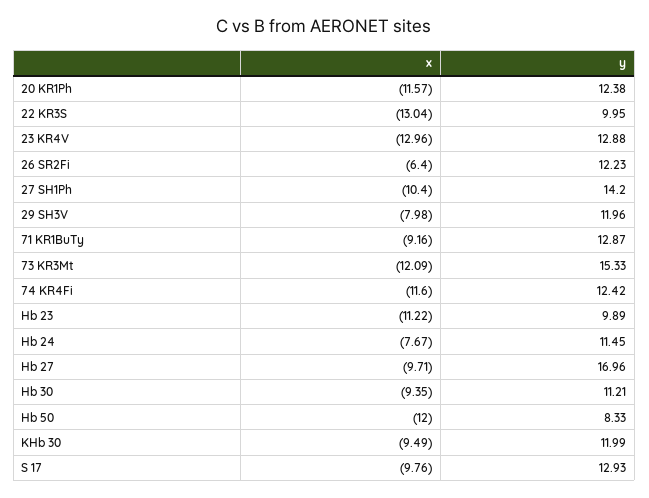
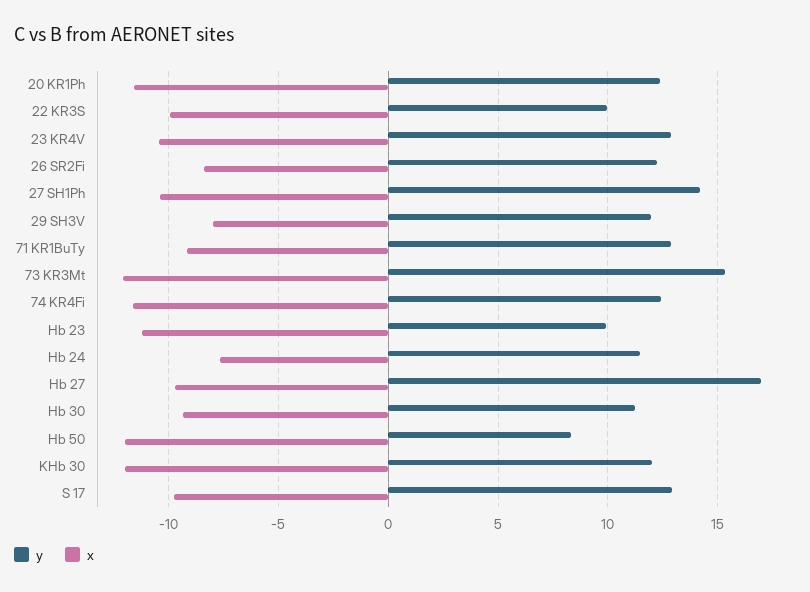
x, 22 KR3S: -13.04 -> -10
x, 23 KR4V: -12.96 -> -10.5
x, 26 SR2Fi: -6.4 -> -8.5
x, KHb 30: -9.49 -> -12

